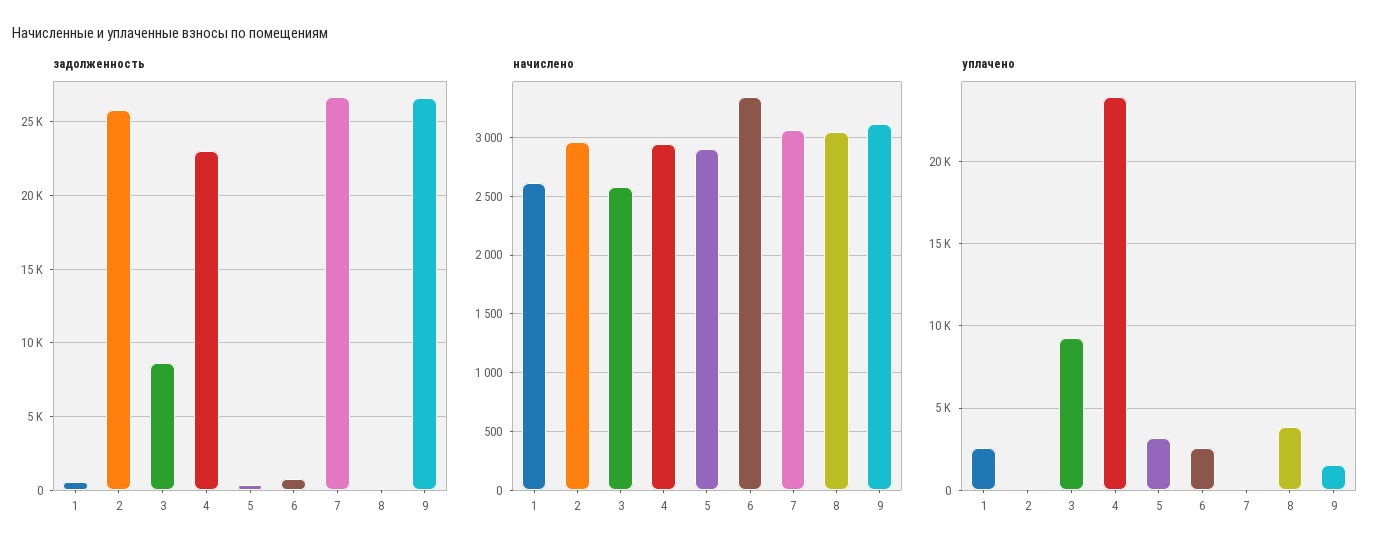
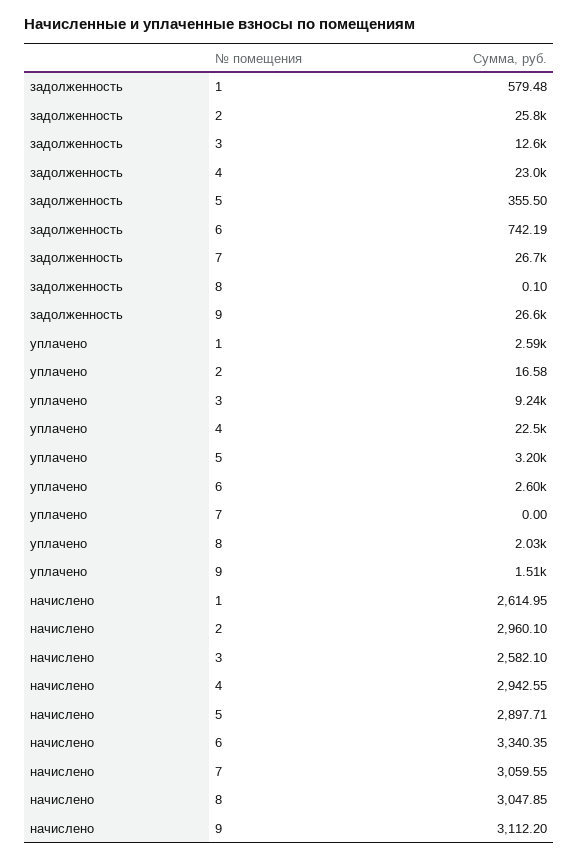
задолженность, 3: 8500 -> 12600
уплачено, 4: 24000 -> 22500
уплачено, 8: 4000 -> 2030

